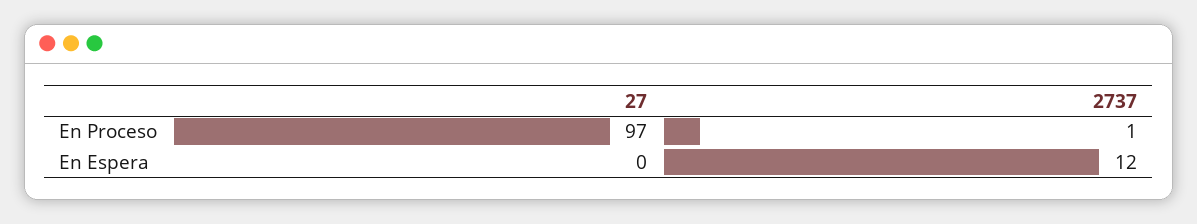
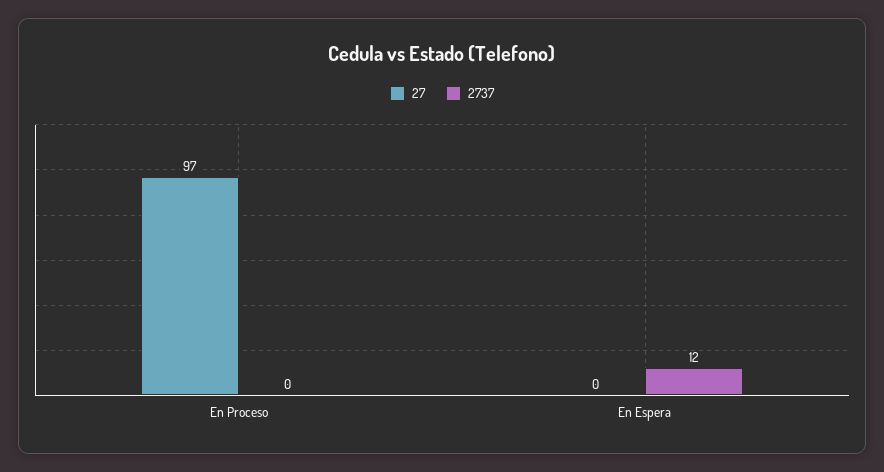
2737, En Proceso: 1 -> 0

